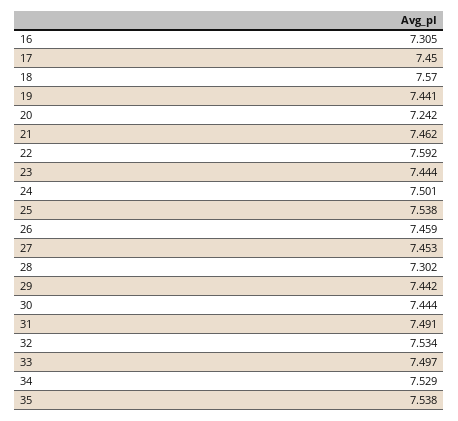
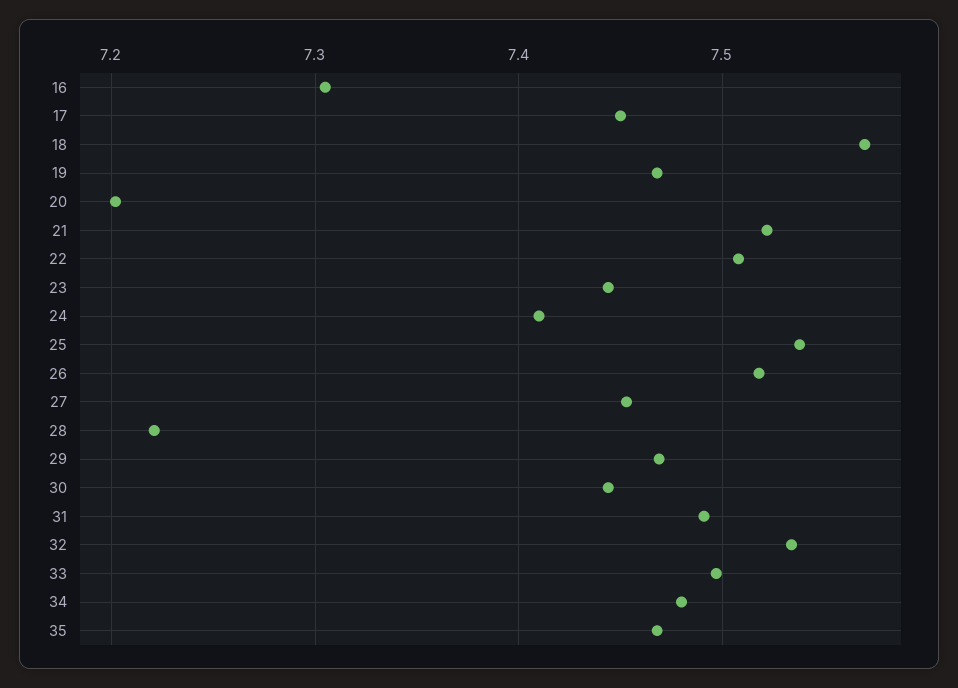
19: 7.441 -> 7.47
20: 7.242 -> 7.2
21: 7.462 -> 7.52
22: 7.592 -> 7.51
24: 7.501 -> 7.41
26: 7.459 -> 7.52
28: 7.302 -> 7.22
29: 7.442 -> 7.47
34: 7.529 -> 7.48
35: 7.538 -> 7.47

